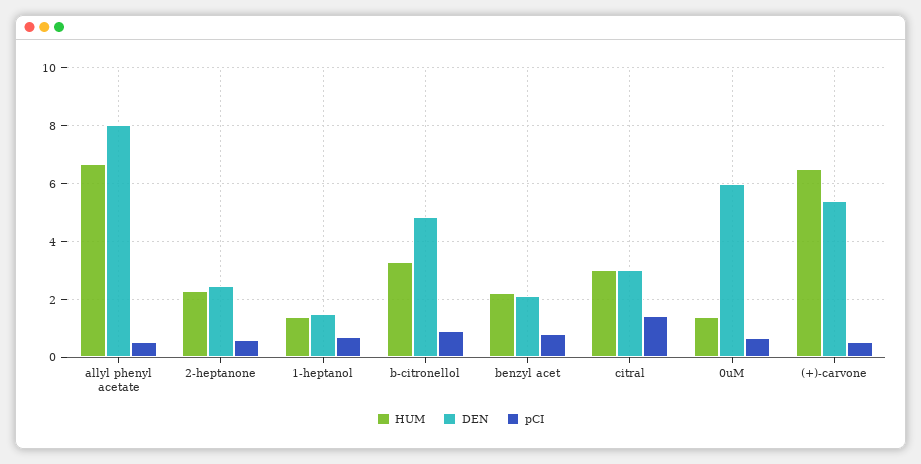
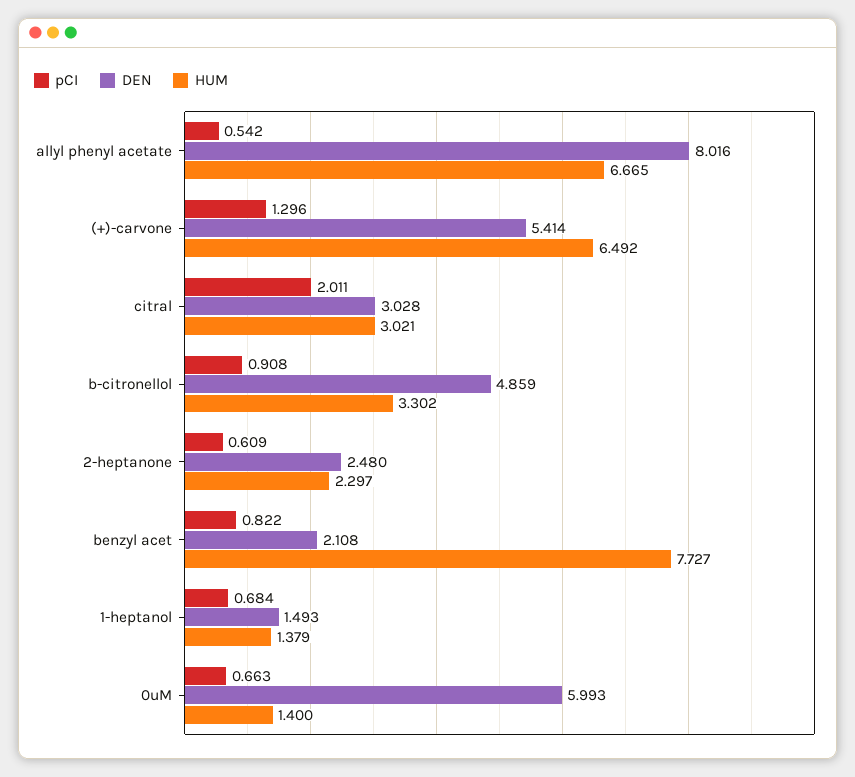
HUM, benzyl acet: 2.25 -> 7.727
pCI, citral: 1.5 -> 2.011
pCI, (+)-carvone: 0.5 -> 1.296

